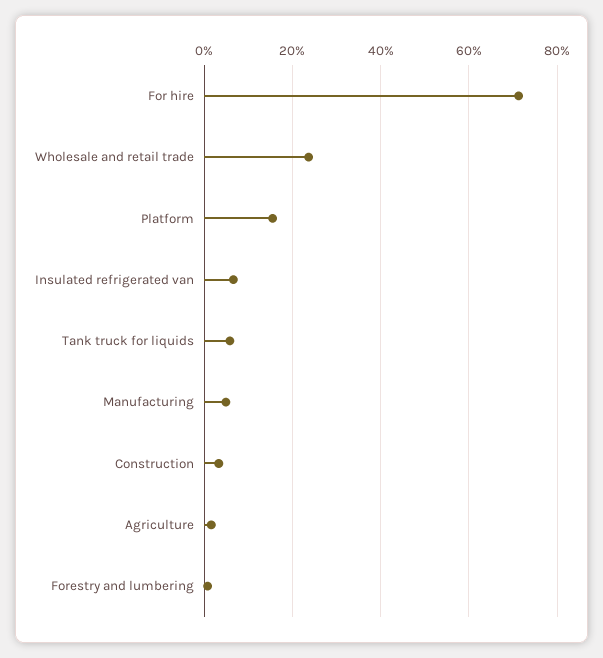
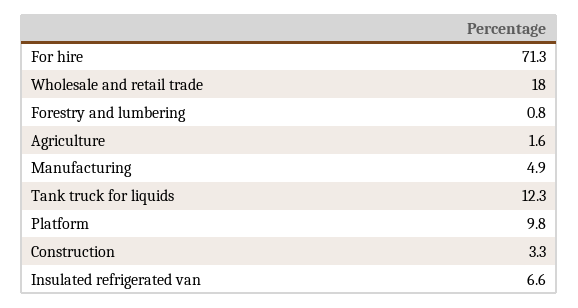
Wholesale and retail trade: 24 -> 18
Platform: 16 -> 9.8
Tank truck for liquids: 6 -> 12.3

